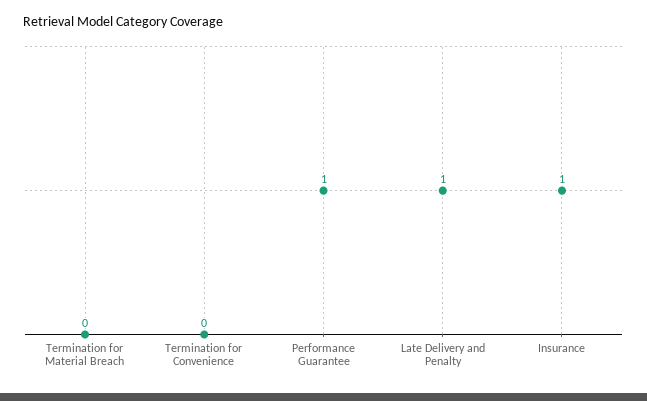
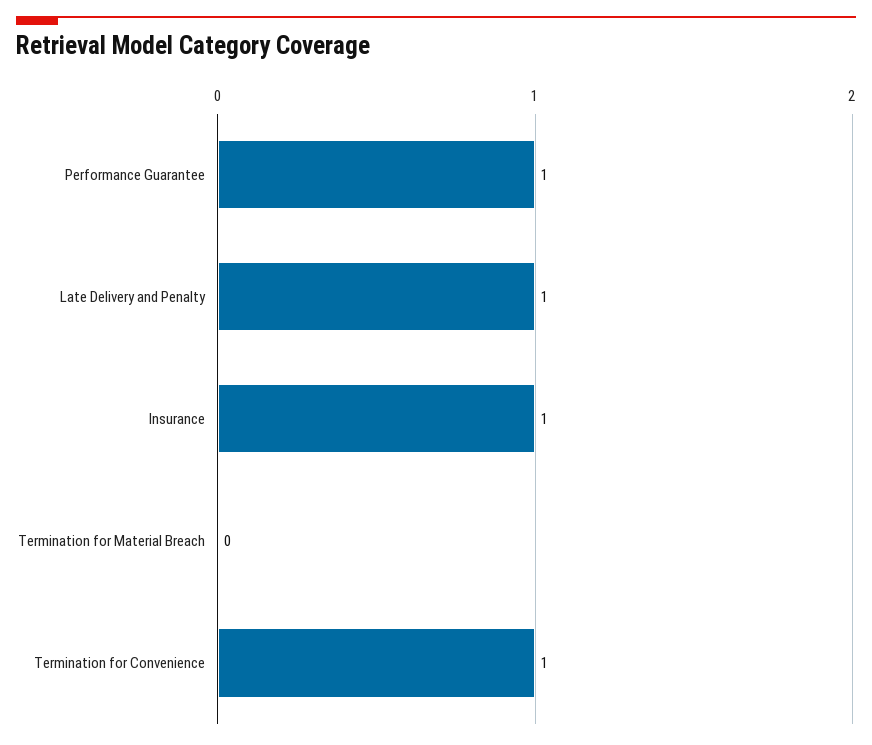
Termination for Convenience: 0 -> 1

